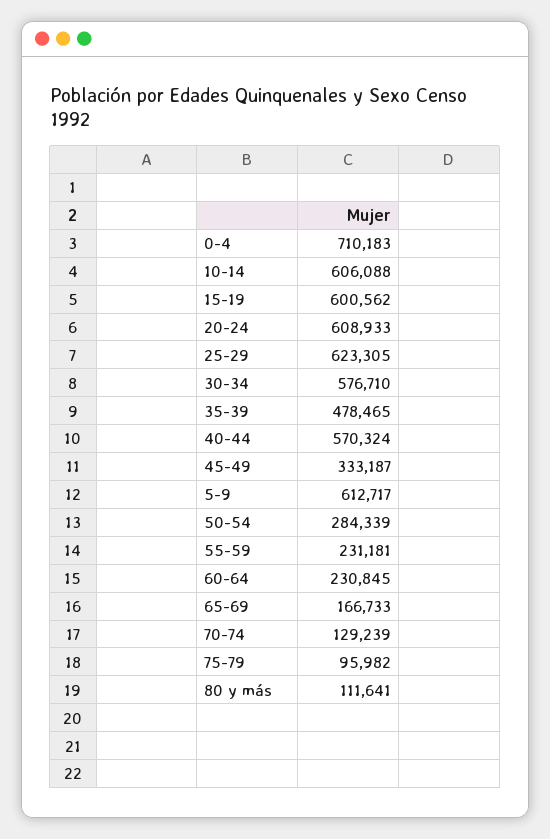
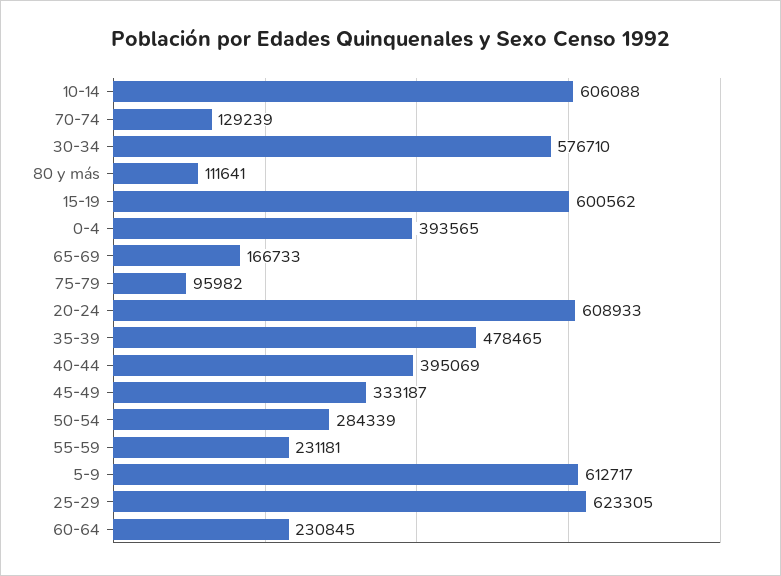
0-4: 710183 -> 393565
40-44: 570324 -> 395069

